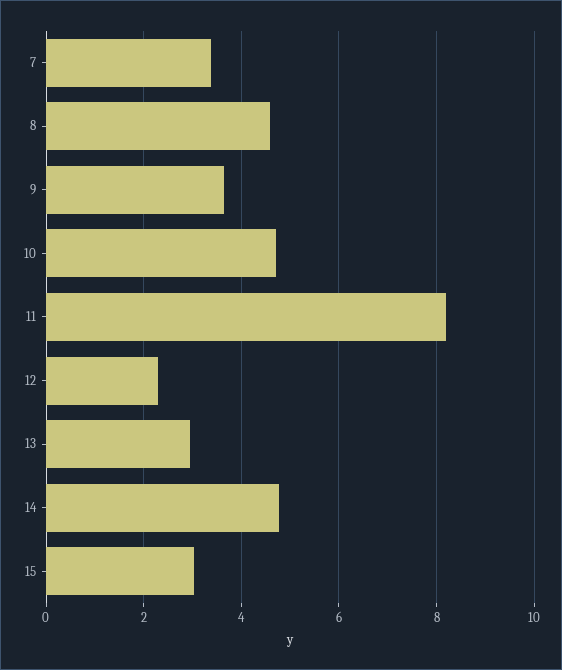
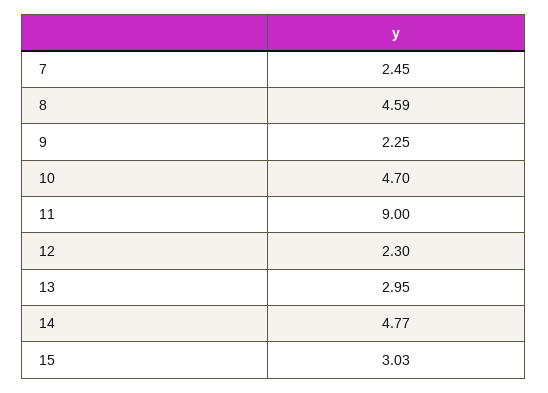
7: 3.4 -> 2.45
9: 3.6 -> 2.25
11: 8.2 -> 9

